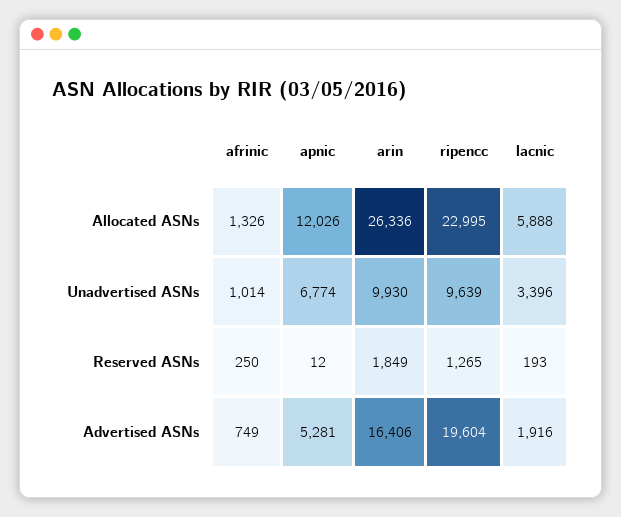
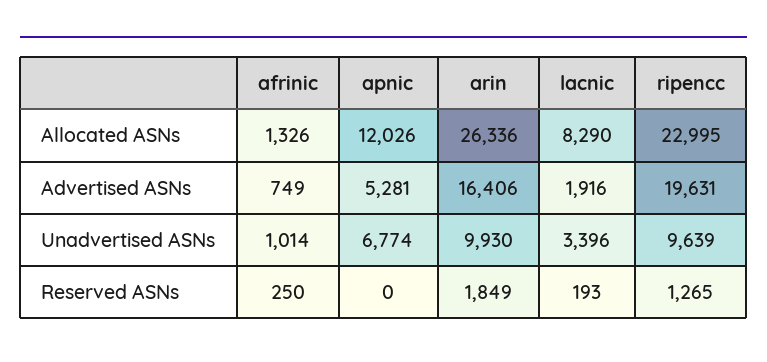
lacnic, Allocated ASNs: 5888 -> 8290
apnic, Reserved ASNs: 12 -> 0
ripencc, Advertised ASNs: 19604 -> 19631

